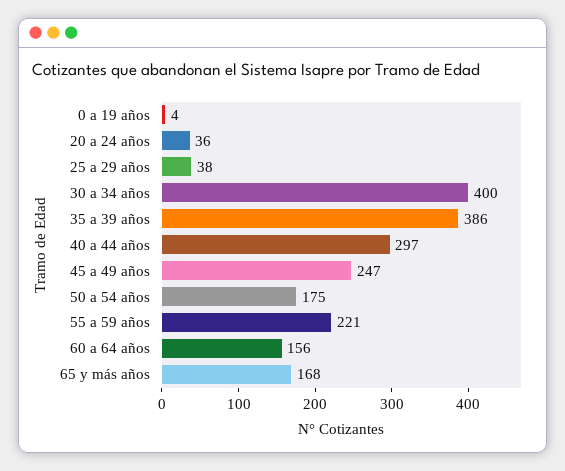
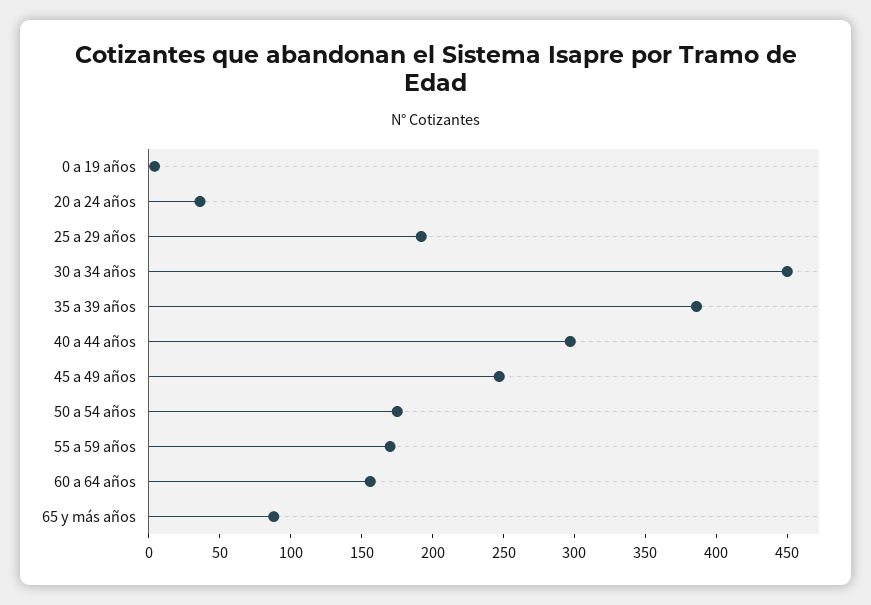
25 a 29 años: 38 -> 190
30 a 34 años: 400 -> 450
55 a 59 años: 221 -> 170
65 y más años: 168 -> 90

